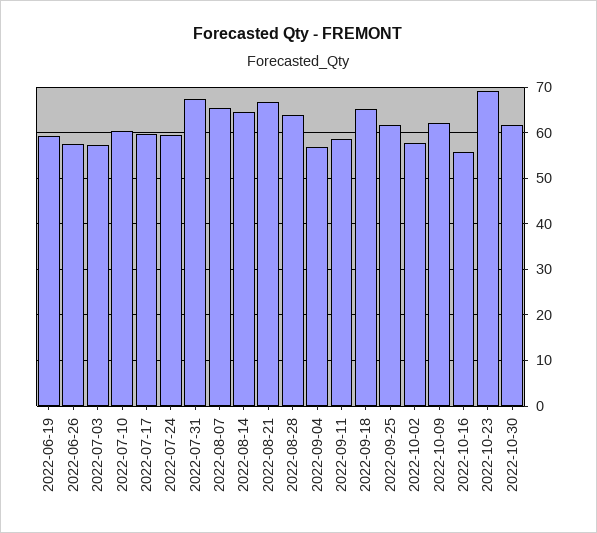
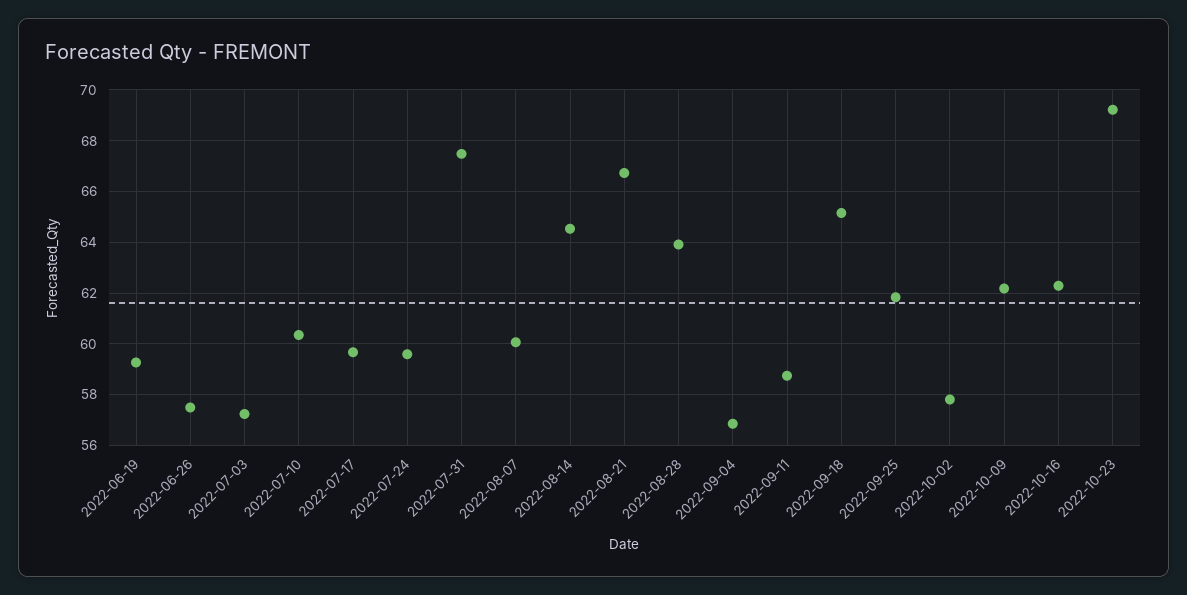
2022-08-07: 66 -> 60
2022-10-16: 56 -> 62.25
2022-10-30: 62 -> none

